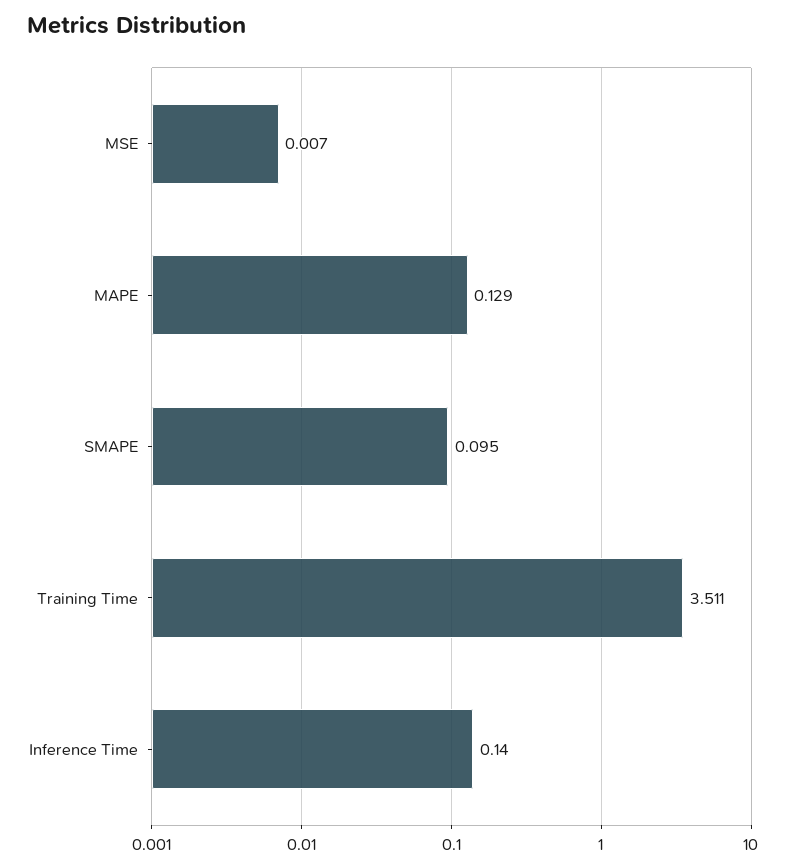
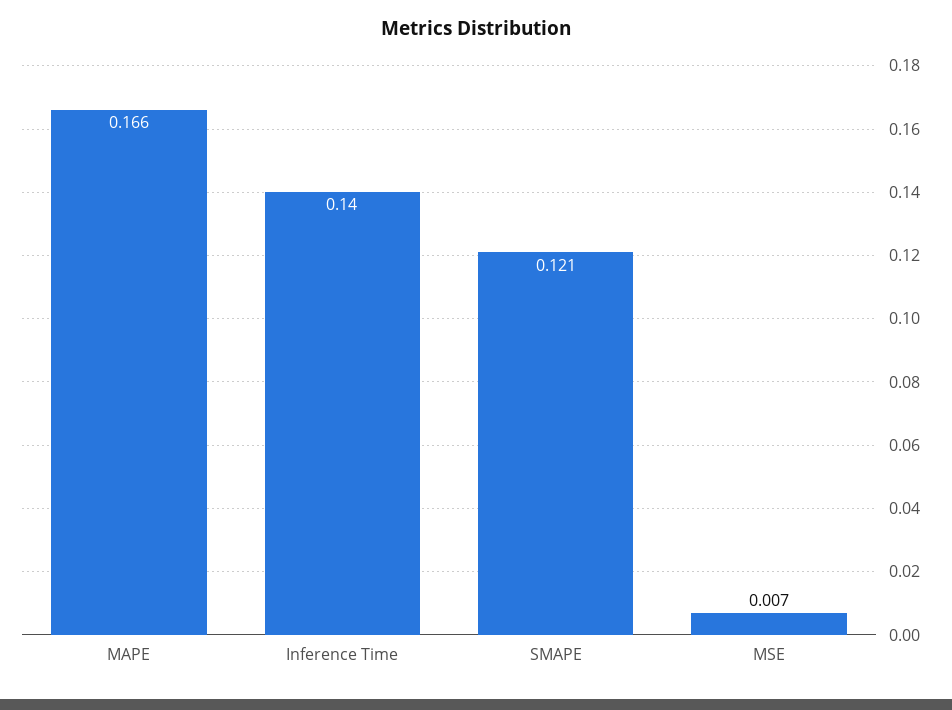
MAPE: 0.129 -> 0.166
SMAPE: 0.095 -> 0.121
Training Time: 3.511 -> none

